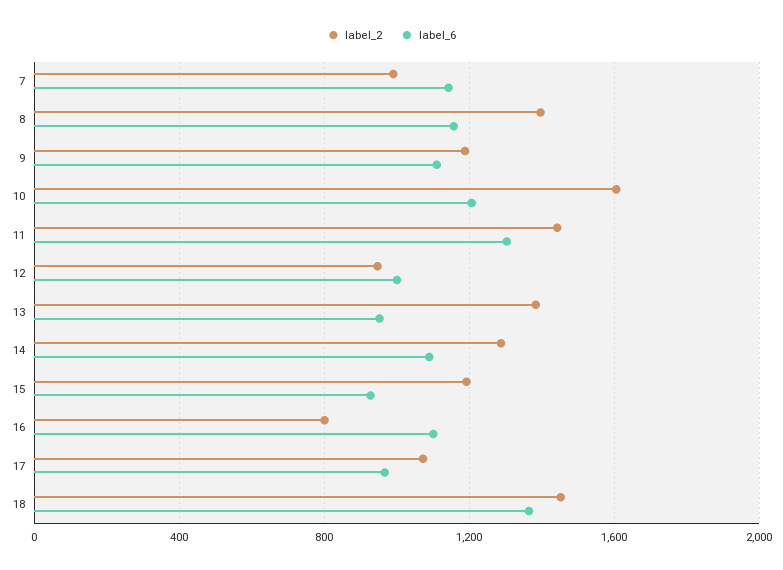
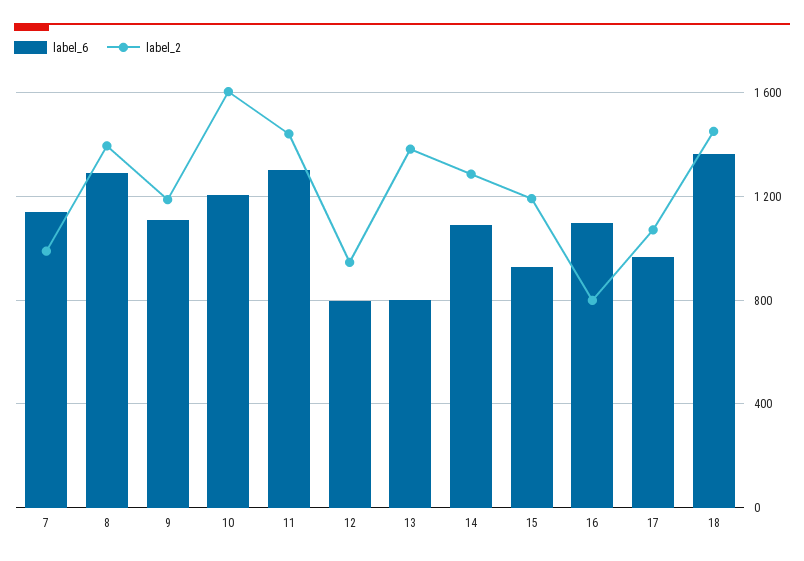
label_6, 8: 1150 -> 1300
label_6, 12: 1000 -> 800
label_6, 13: 950 -> 800

